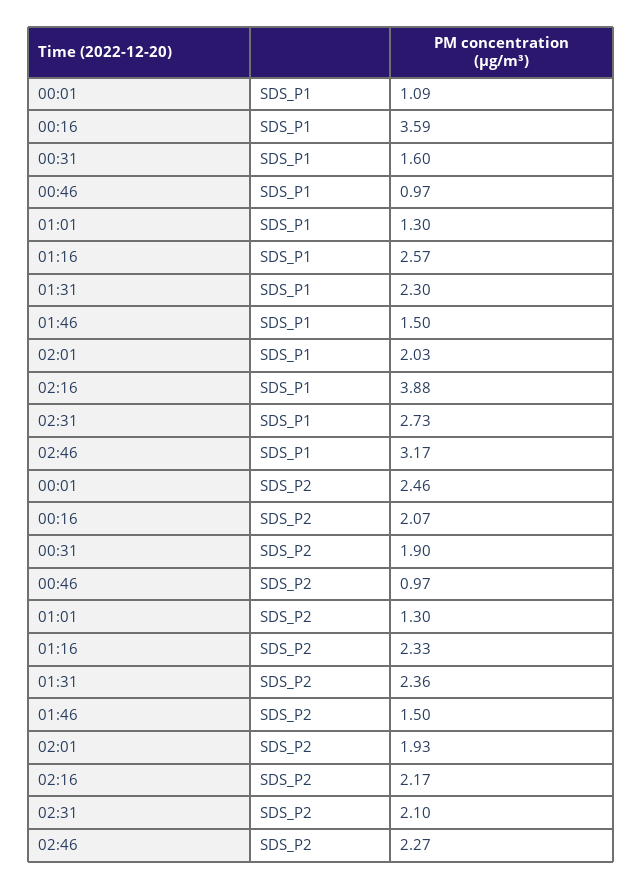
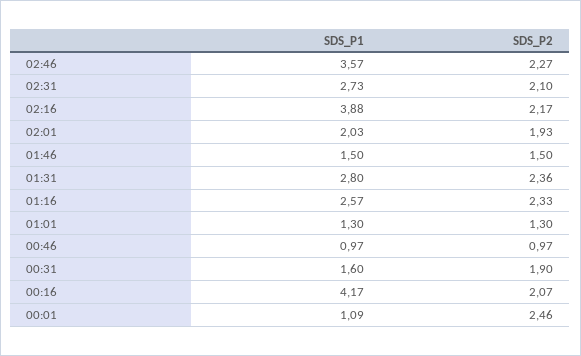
00:16, SDS_P1: 3.59 -> 4.17
01:31, SDS_P1: 2.3 -> 2.8
02:46, SDS_P1: 3.17 -> 3.57

